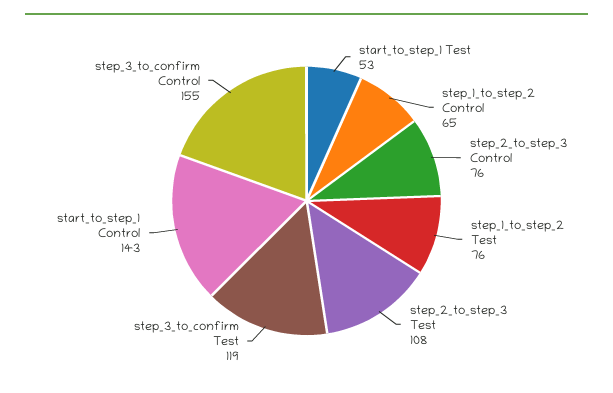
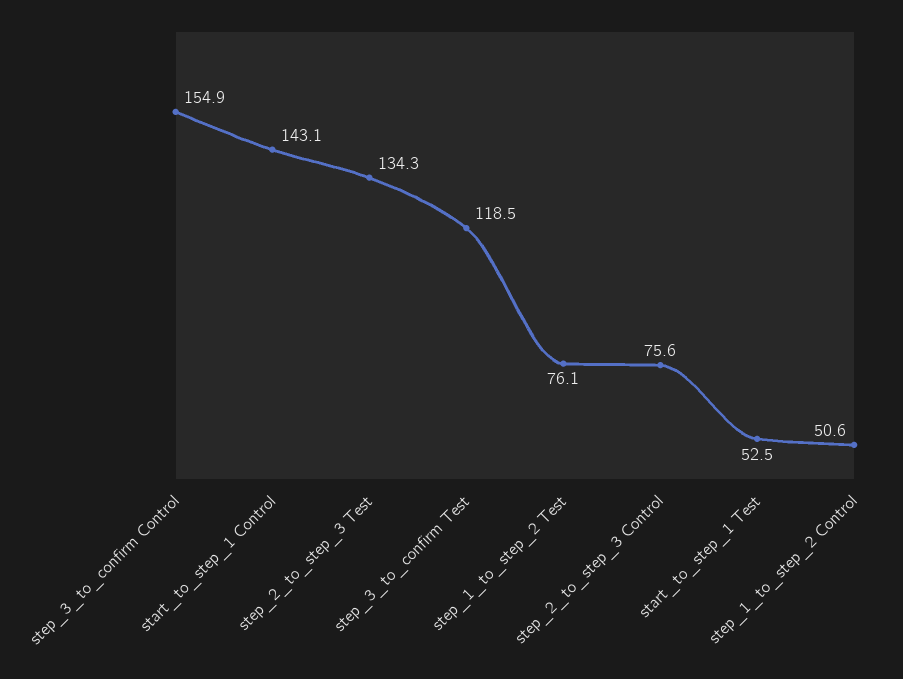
step_1_to_step_2 Control: 65 -> 50.6
step_2_to_step_3 Test: 108 -> 134.3

